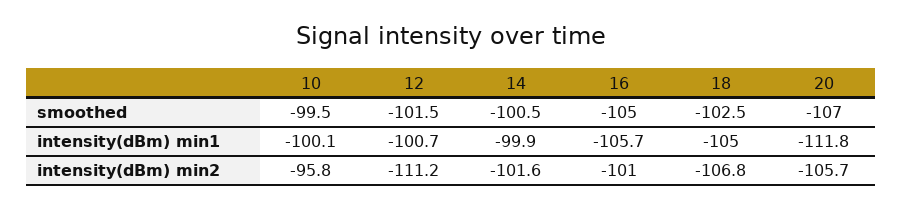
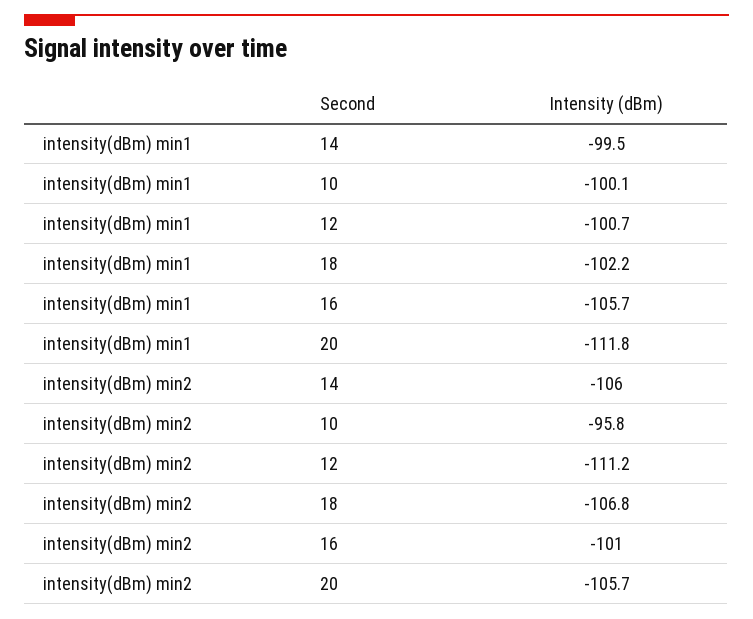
10, smoothed: -99.5 -> none
12, smoothed: -101.5 -> none
14, smoothed: -100.5 -> none
16, smoothed: -105 -> none
18, smoothed: -102.5 -> none
20, smoothed: -107 -> none
14, intensity(dBm) min1: -99.9 -> -99.5
18, intensity(dBm) min1: -105 -> -102.2
14, intensity(dBm) min2: -101.6 -> -106

